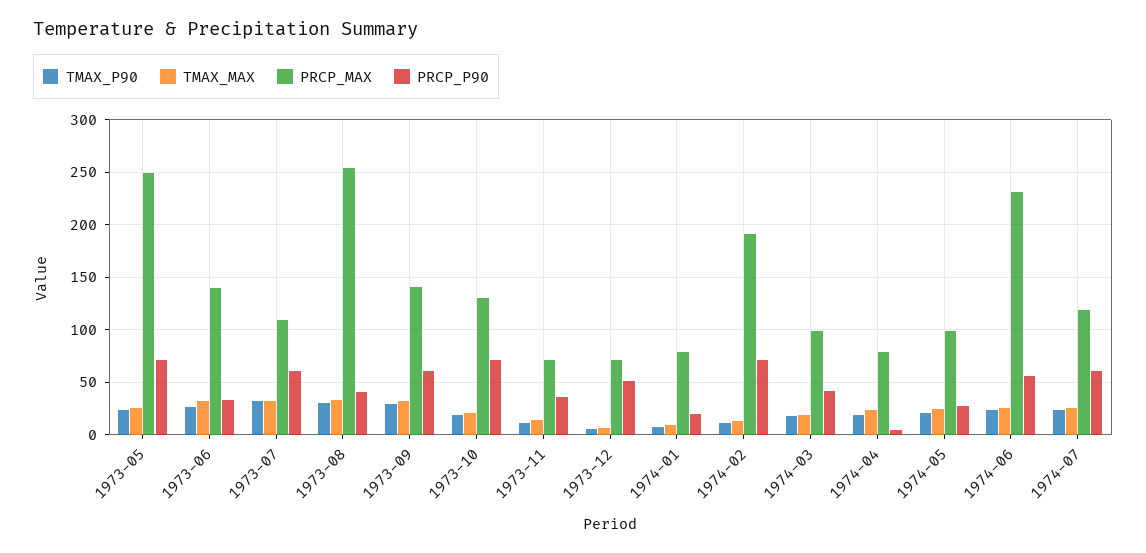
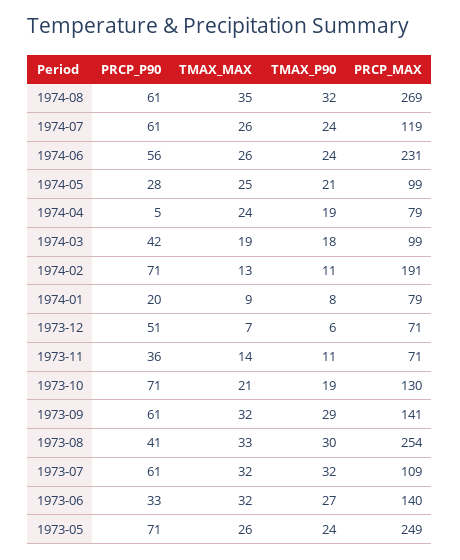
PRCP_P90, 1974-08: none -> 61
TMAX_MAX, 1974-08: none -> 35
TMAX_P90, 1974-08: none -> 32
PRCP_MAX, 1974-08: none -> 269

